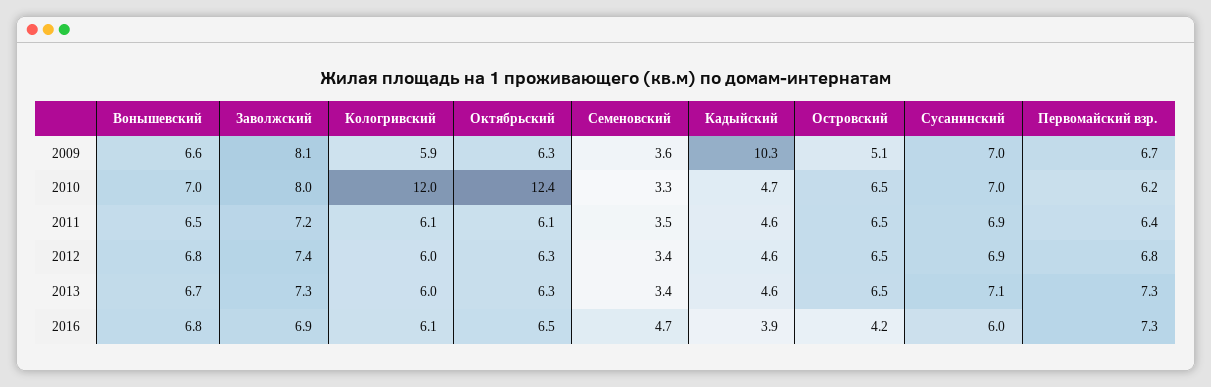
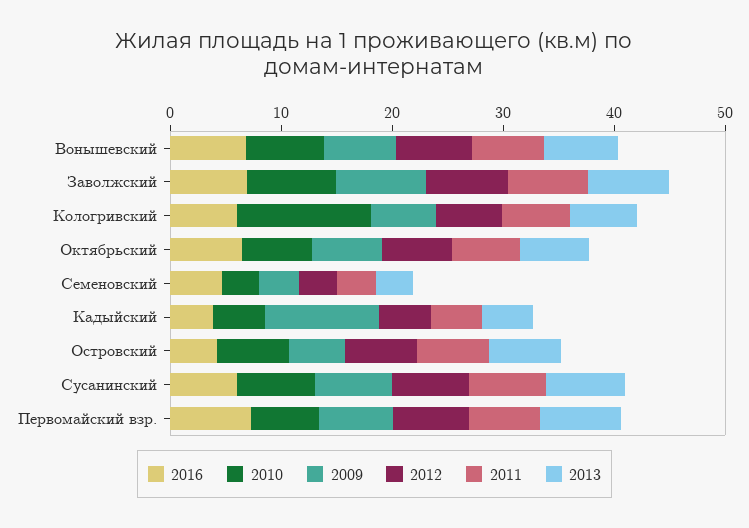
2010, Октябрьский: 12.4 -> 6

